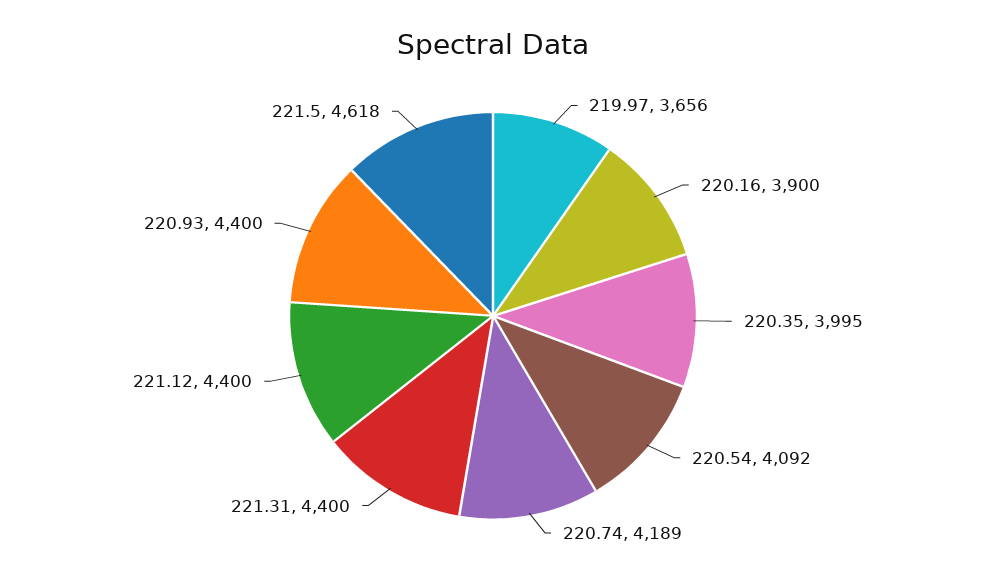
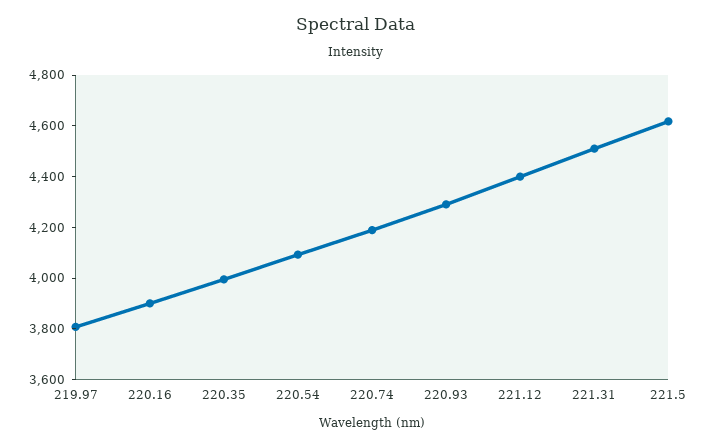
219.97: 3656 -> 3800
221.31: 4400 -> 4500
220.93: 4400 -> 4300

